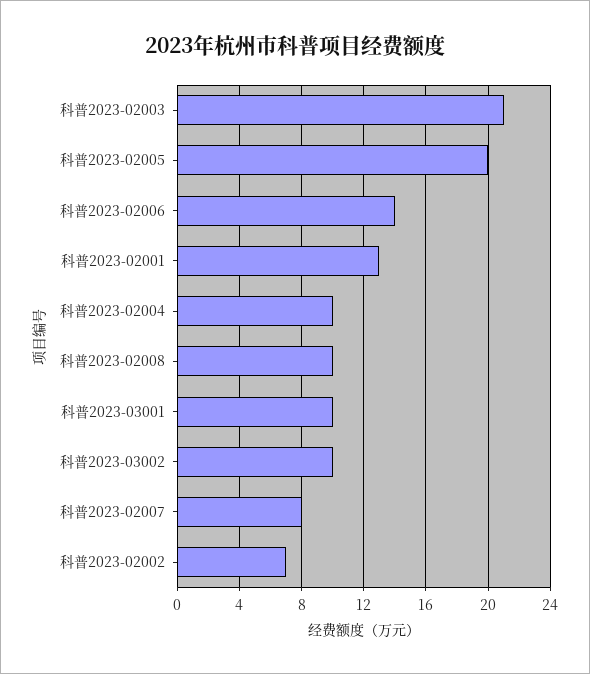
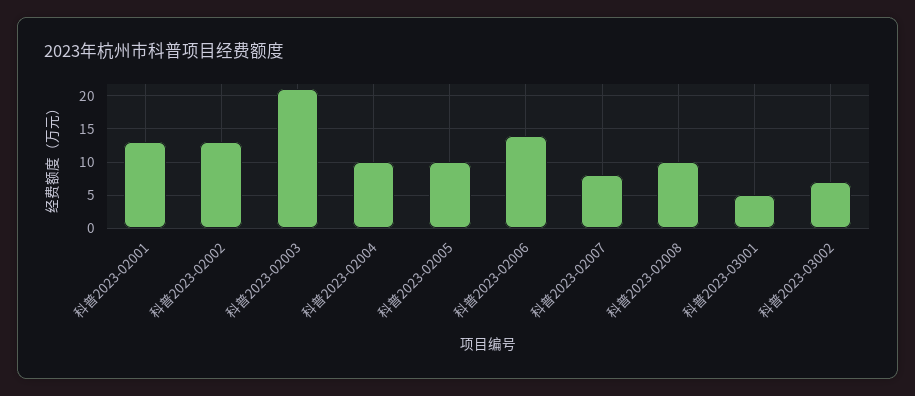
科普2023-02005: 20 -> 10
科普2023-03001: 10 -> 5
科普2023-03002: 10 -> 7
科普2023-02002: 7 -> 13

